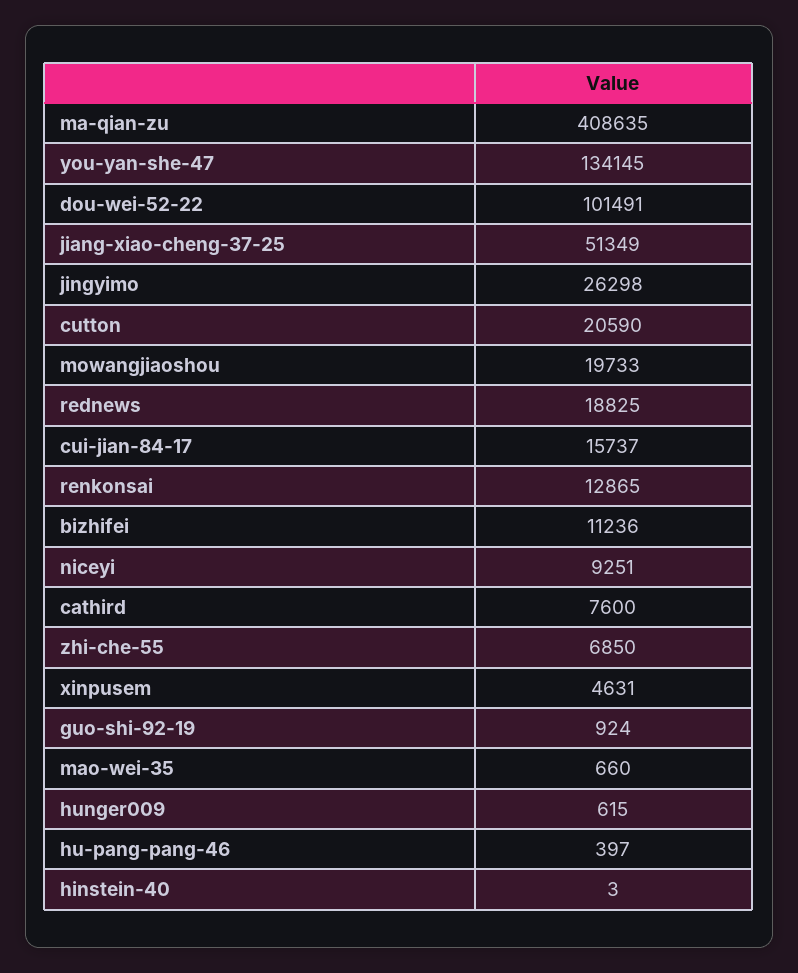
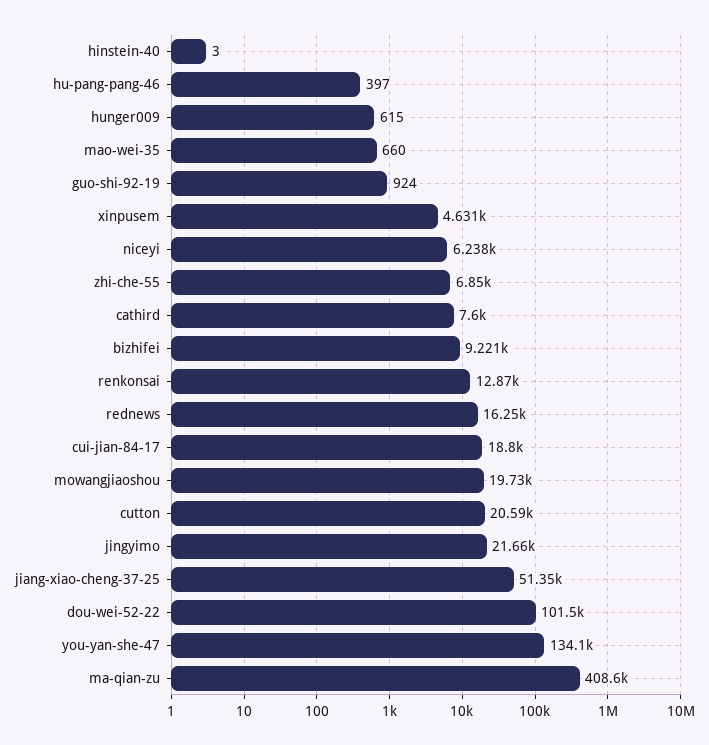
jingyimo: 26298 -> 21660
rednews: 18825 -> 16250
cui-jian-84-17: 15737 -> 18800
bizhifei: 11236 -> 9221
niceyi: 9251 -> 6238

